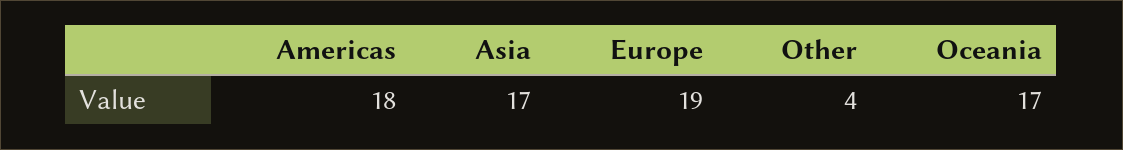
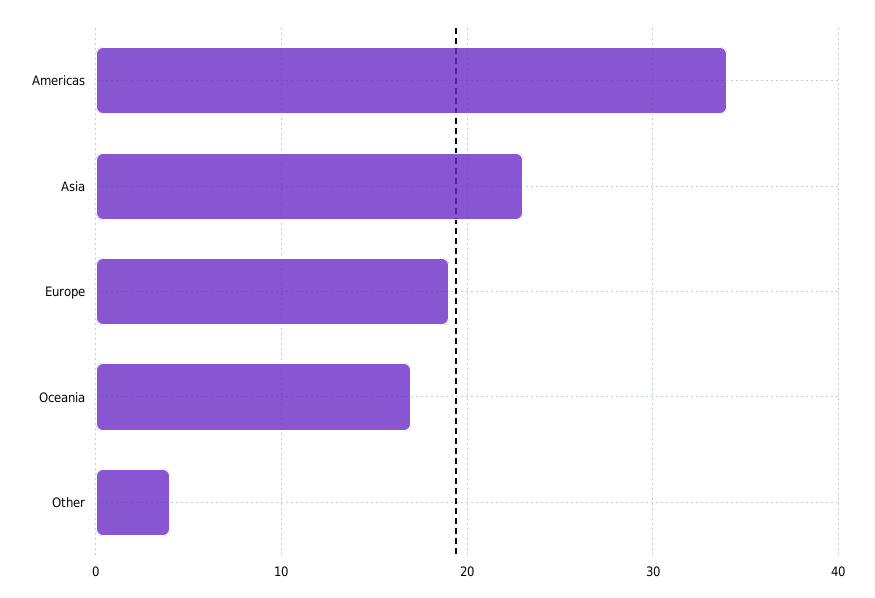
Americas: 18 -> 34
Asia: 17 -> 23

